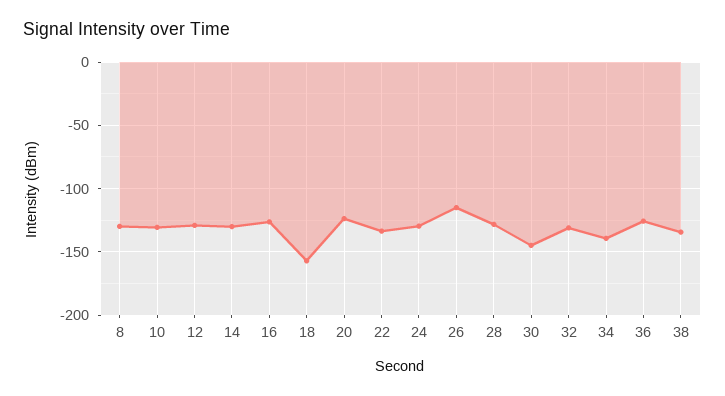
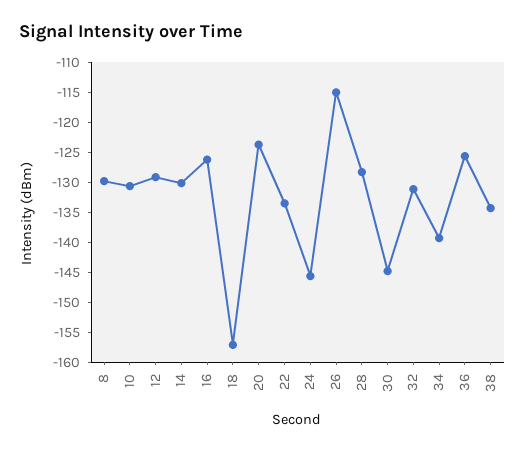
24: -130 -> -145

